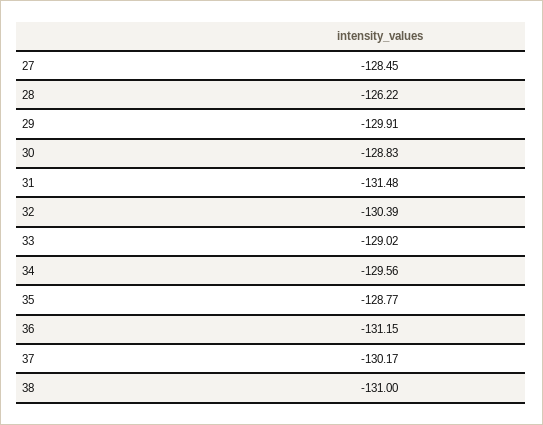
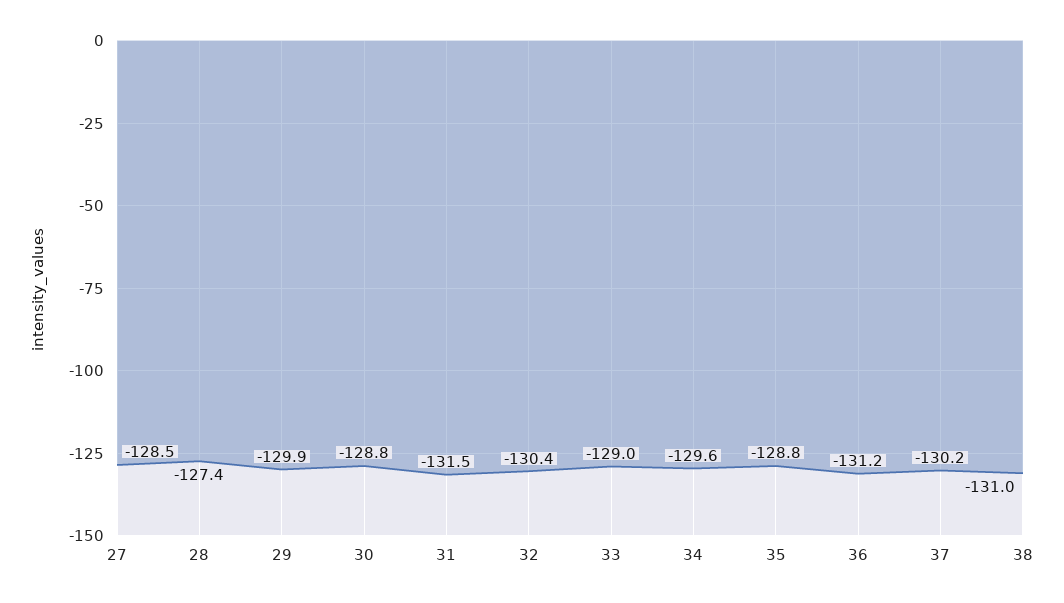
28: -126.22 -> -127.4

